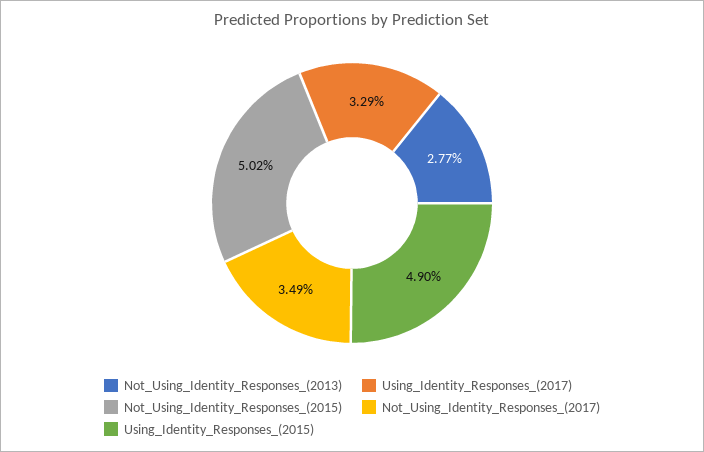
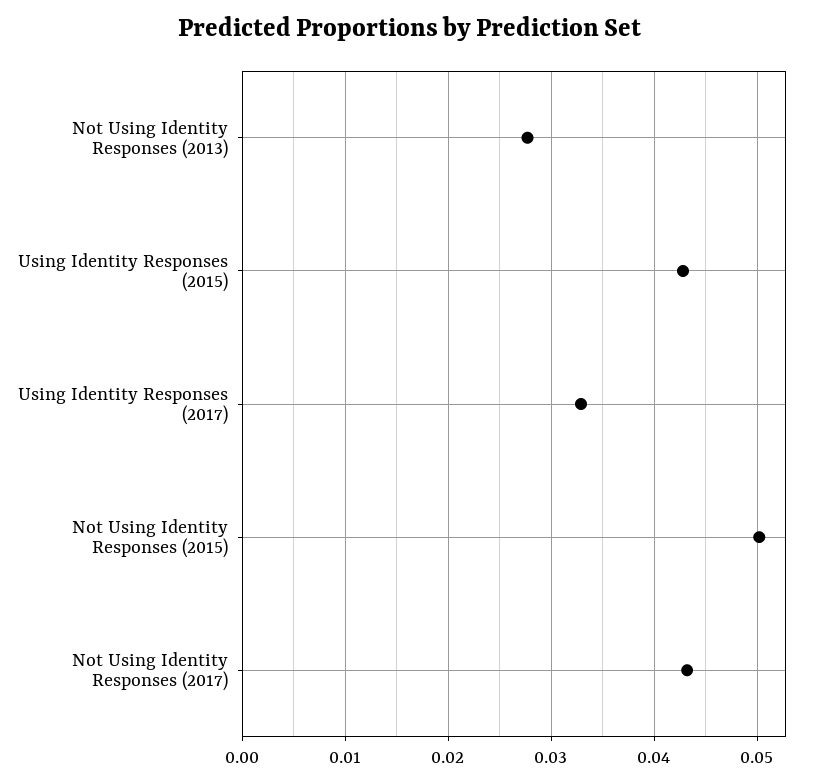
Not_Using_Identity_Responses_(2017): 0.0349 -> 0.043
Using_Identity_Responses_(2015): 0.049 -> 0.043

